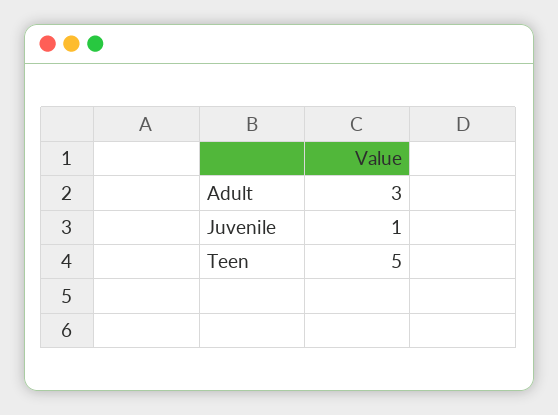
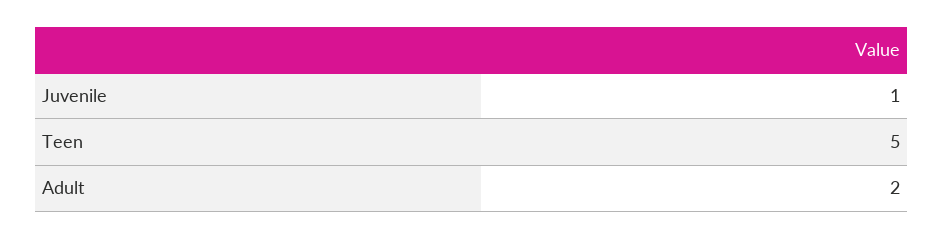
Adult: 3 -> 2

